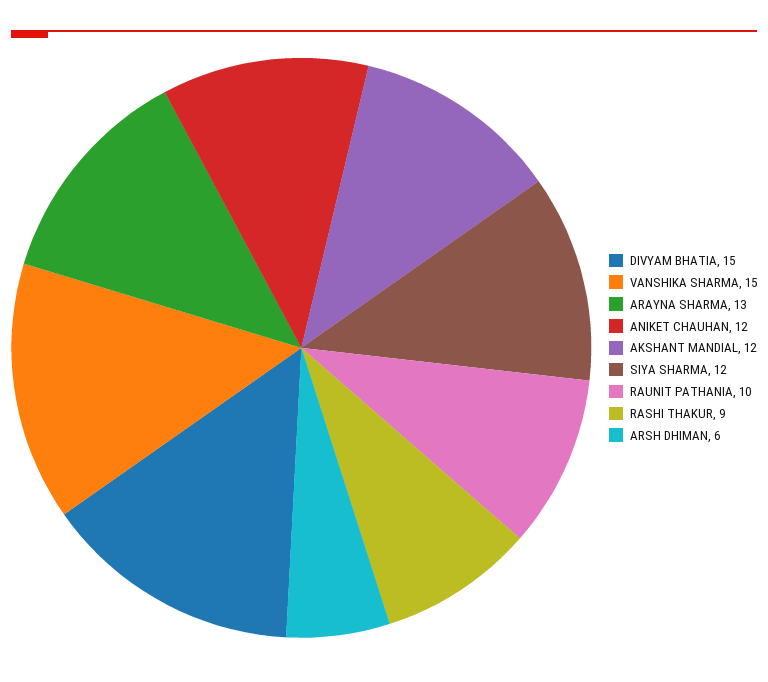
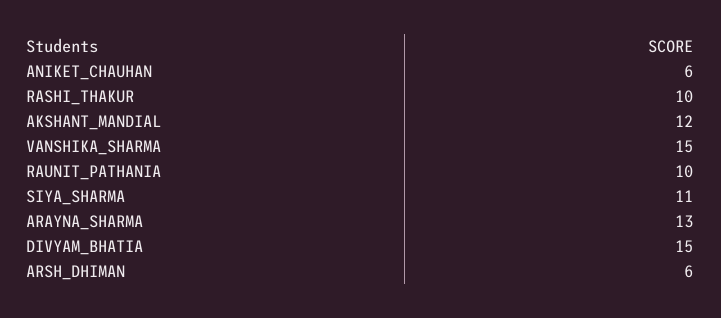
ANIKET CHAUHAN: 12 -> 6
SIYA SHARMA: 12 -> 11
RASHI THAKUR: 9 -> 10

